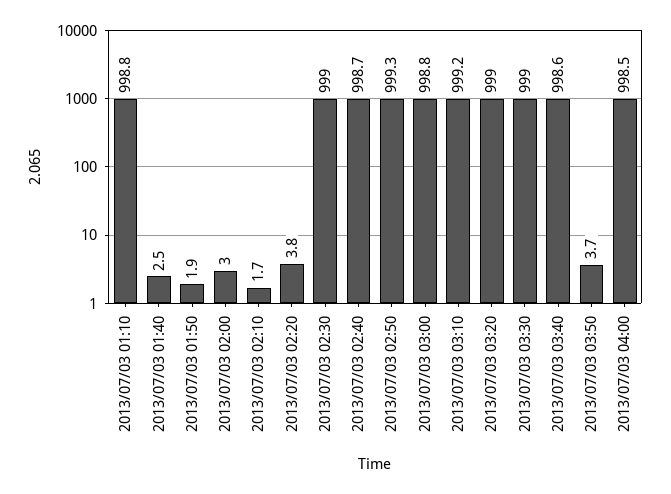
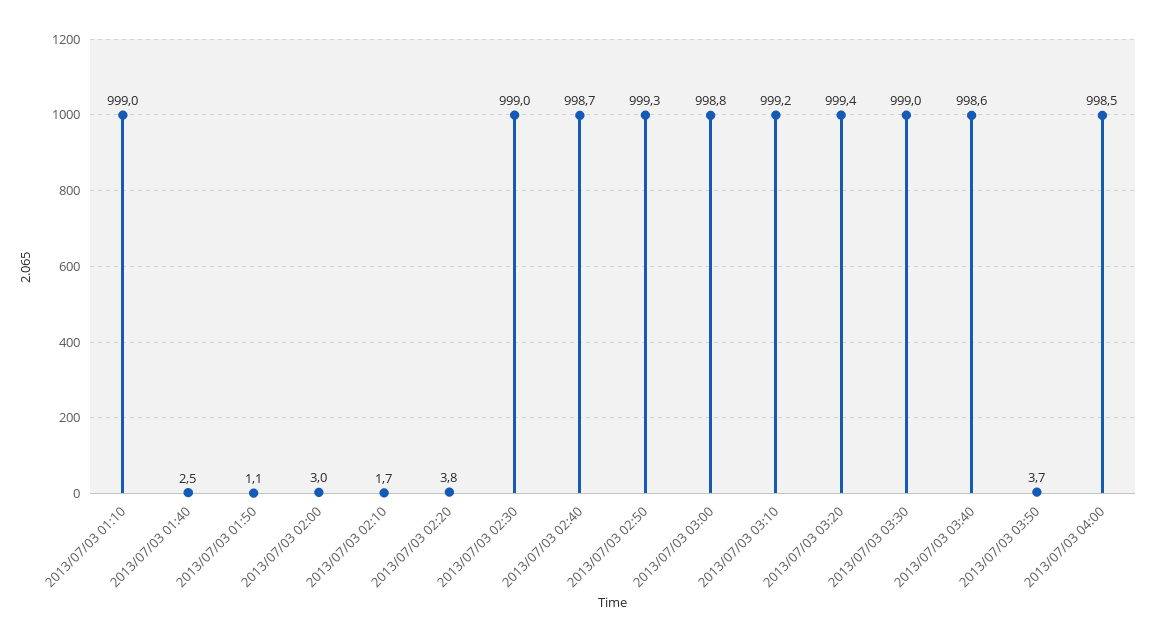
2013/07/03 01:10: 998.8 -> 999
2013/07/03 01:50: 1.9 -> 1.1
2013/07/03 03:20: 999 -> 999.4

